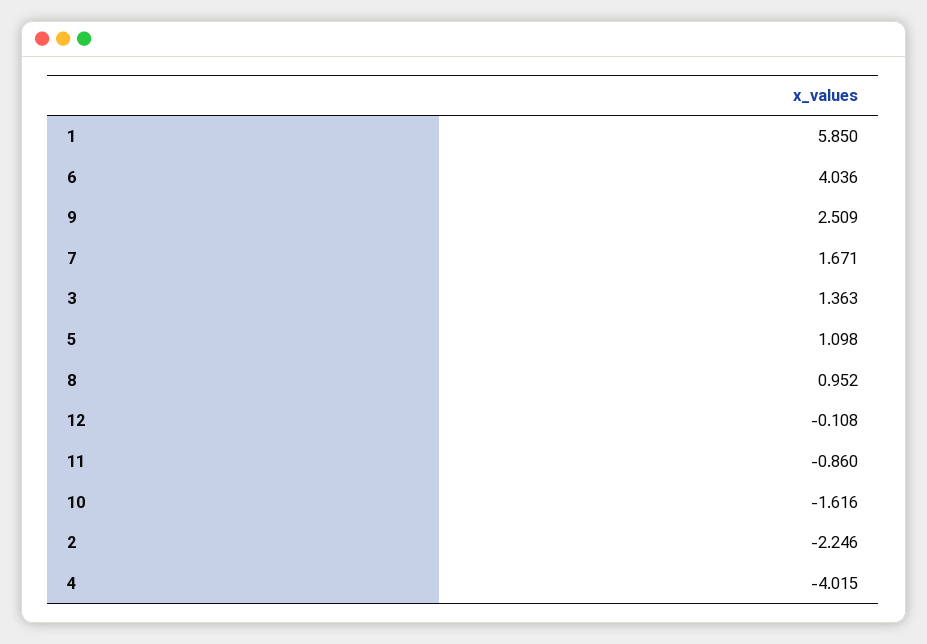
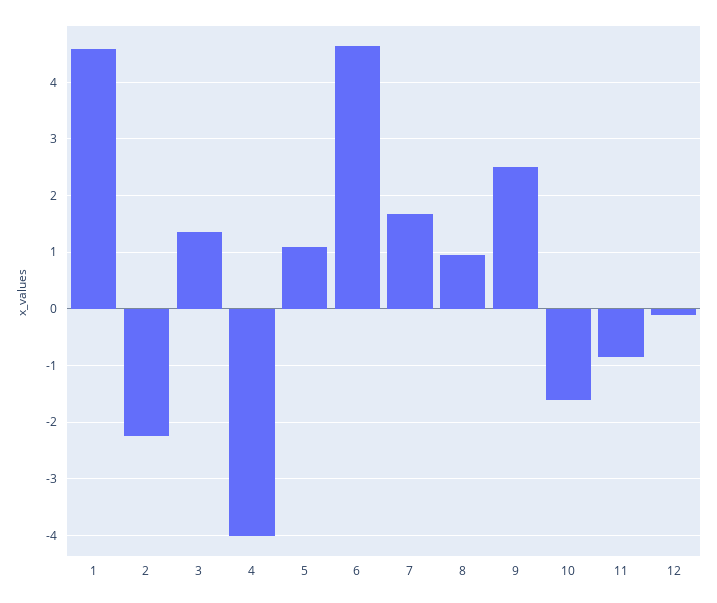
1: 5.85 -> 4.6
6: 4.036 -> 4.6

